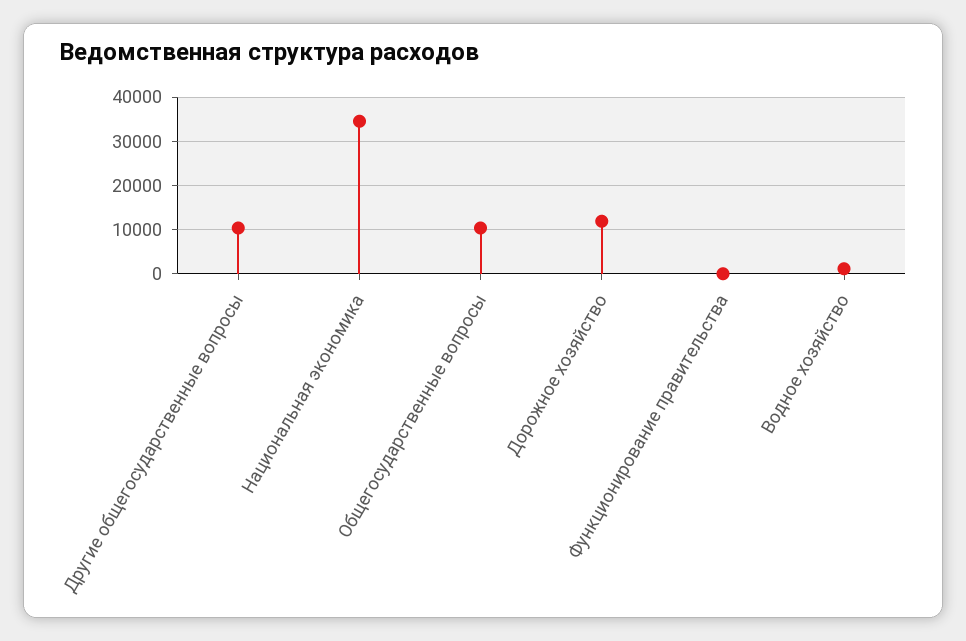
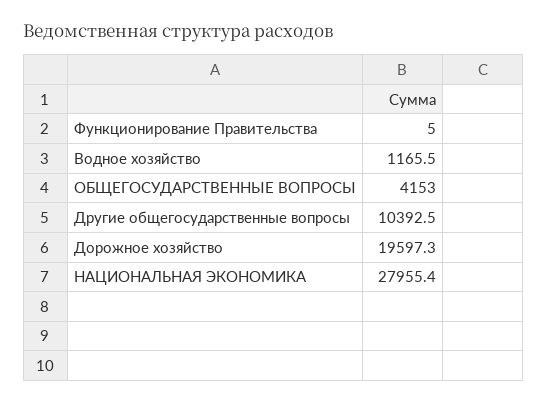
Национальная экономика: 34000 -> 27955.4
Общегосударственные вопросы: 10000 -> 4153
Дорожное хозяйство: 12000 -> 19597.3

